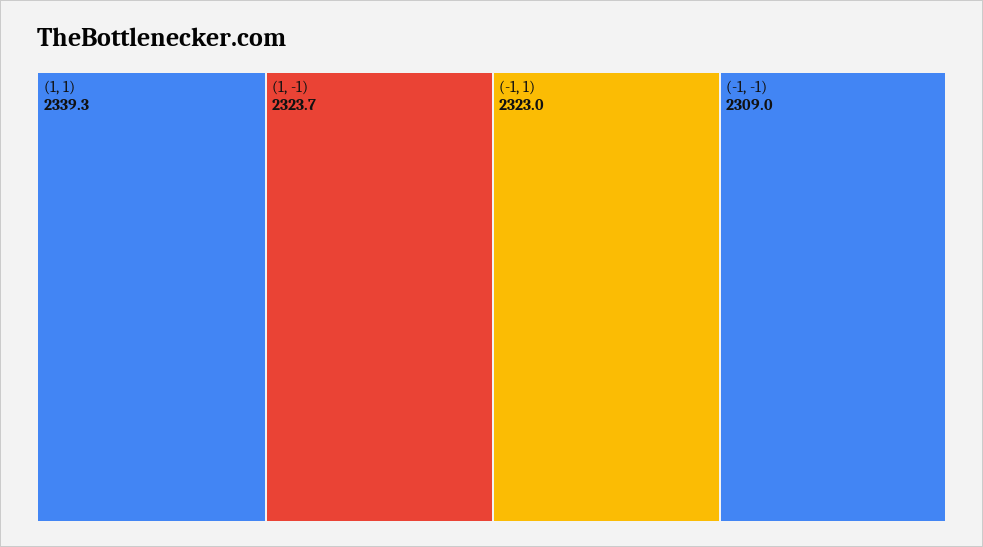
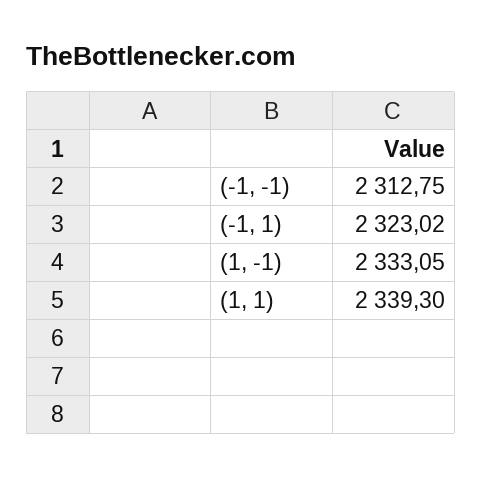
(1, -1): 2323.7 -> 2333.05
(-1, -1): 2309 -> 2312.75

